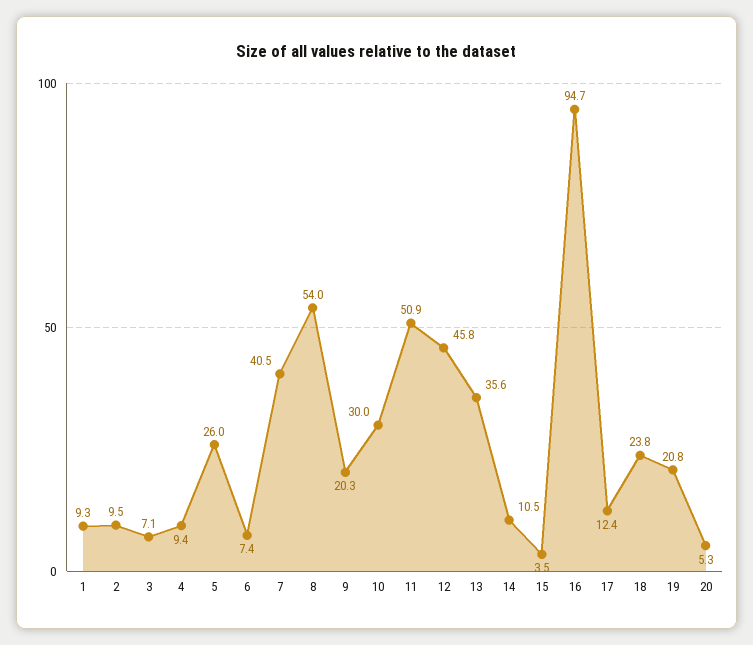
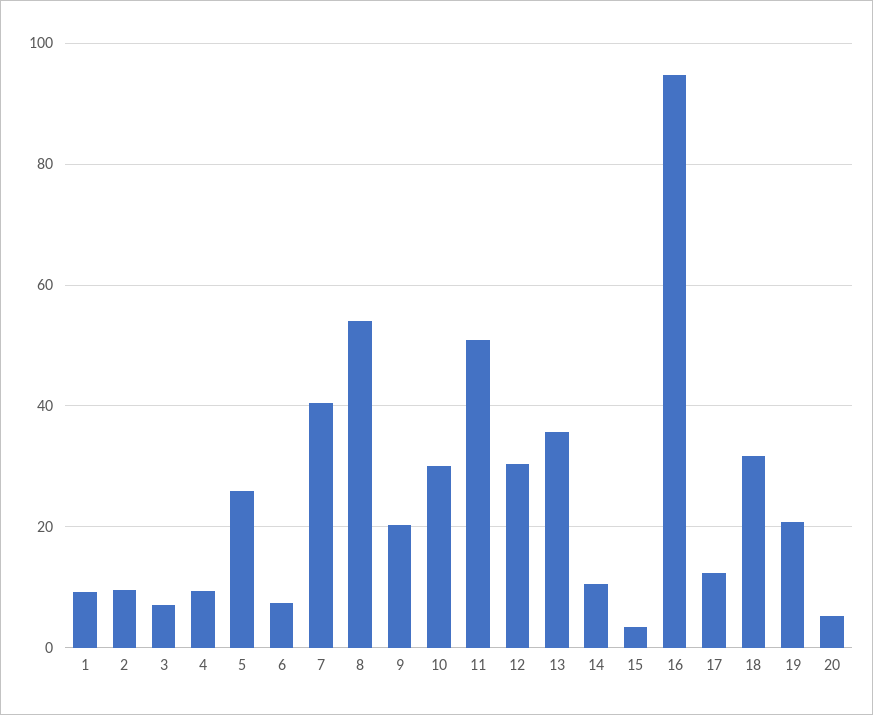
12: 45.8 -> 30
18: 23.8 -> 32

